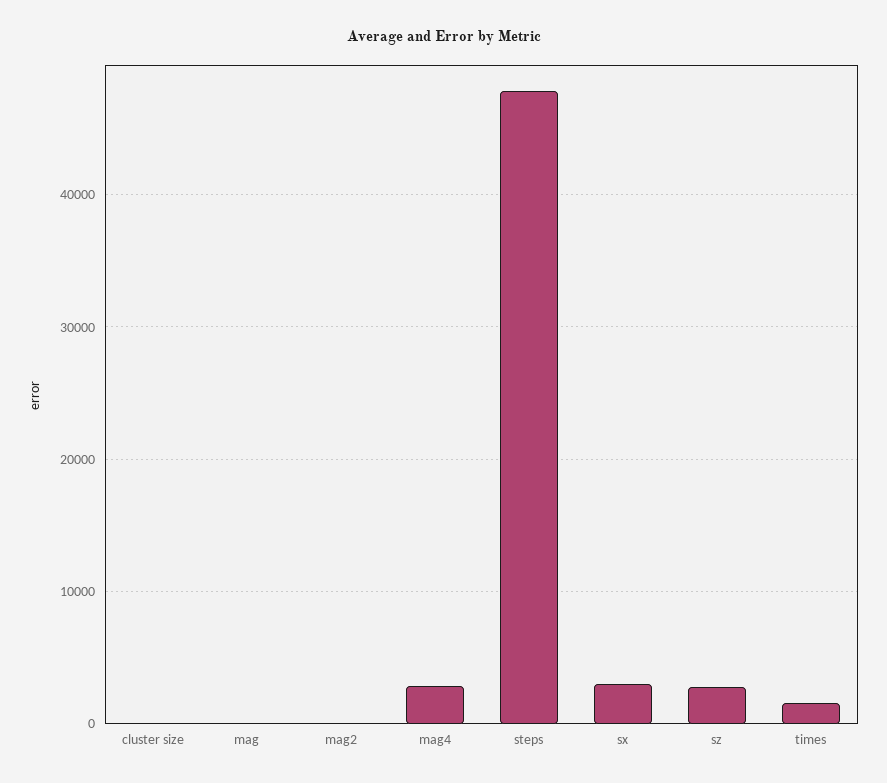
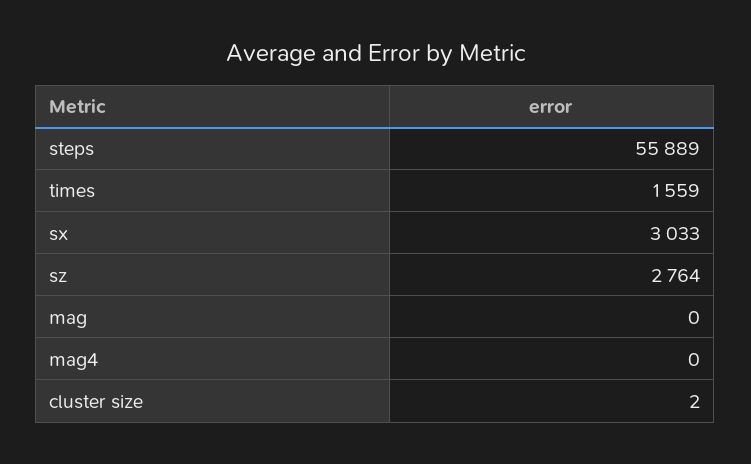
mag2: 0 -> none
mag4: 3000 -> 0
steps: 48000 -> 55889

